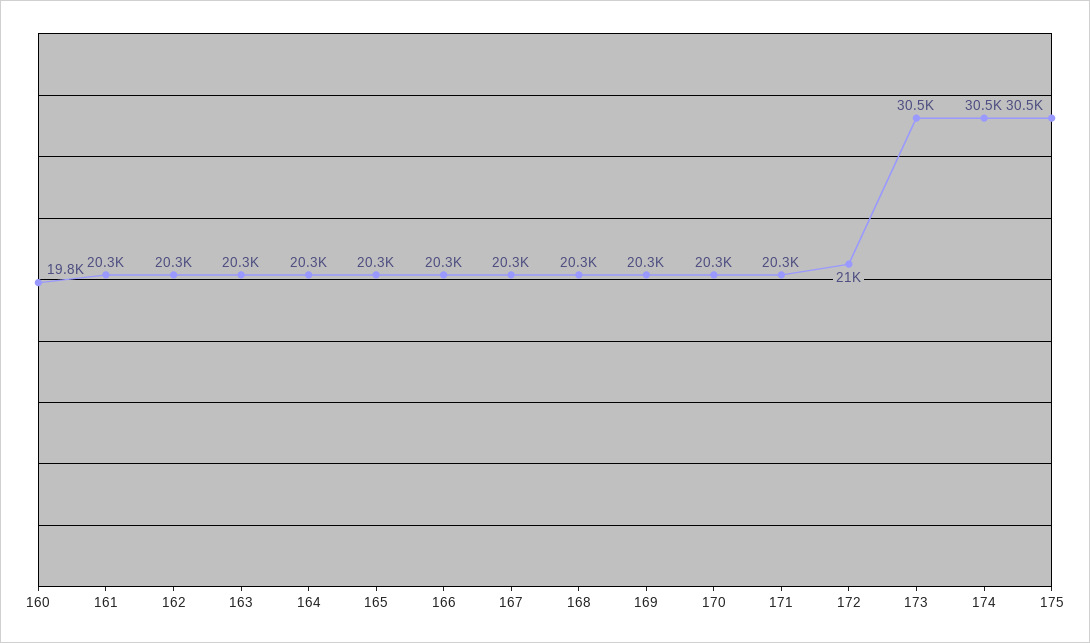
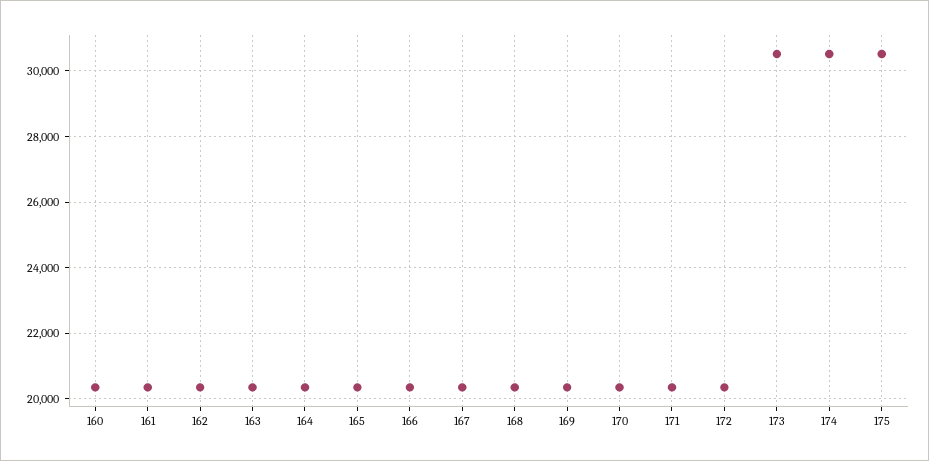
160: 19800 -> 20400
172: 21000 -> 20400

